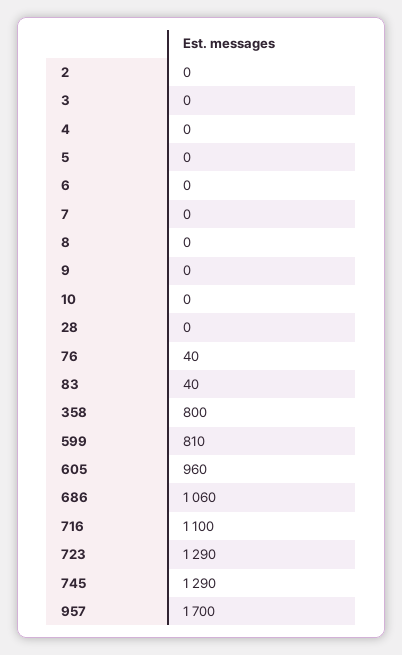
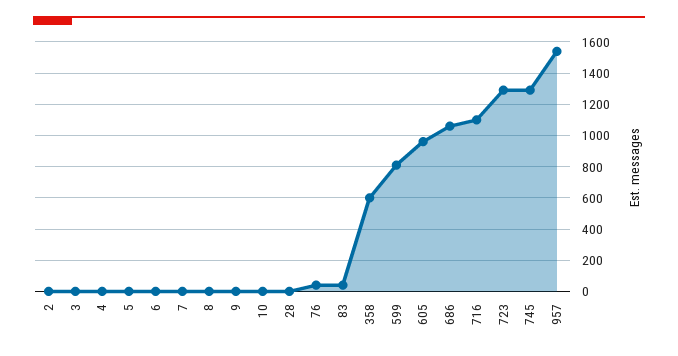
358: 800 -> 600
957: 1700 -> 1550

